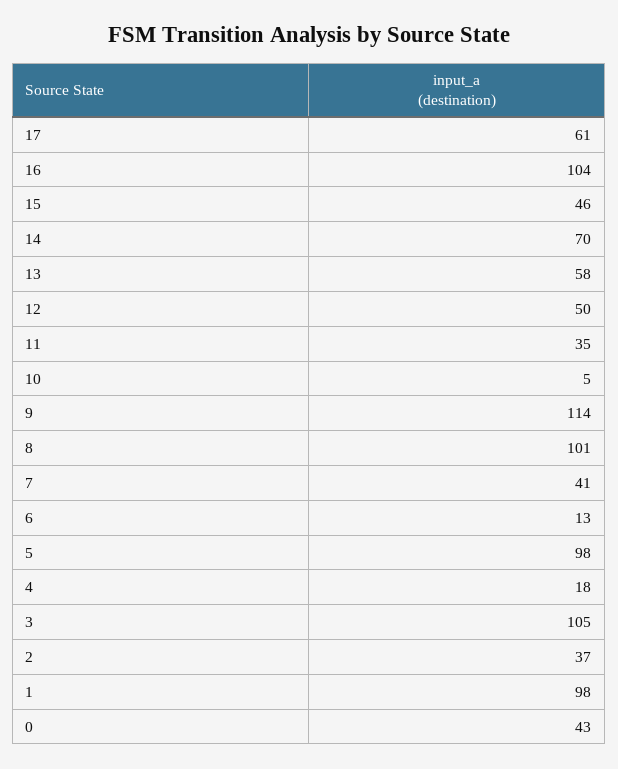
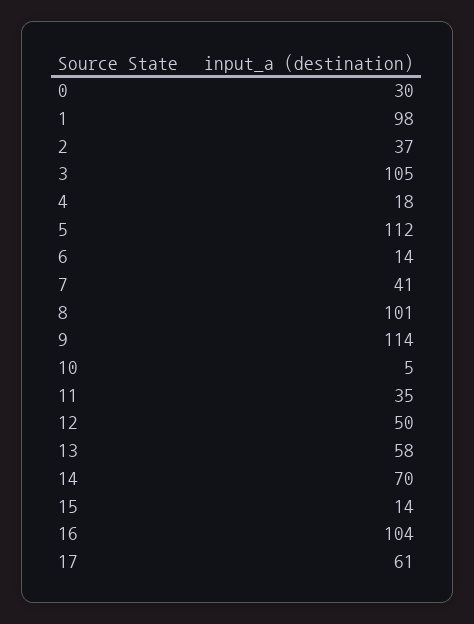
15: 46 -> 14
6: 13 -> 14
5: 98 -> 112
0: 43 -> 30

